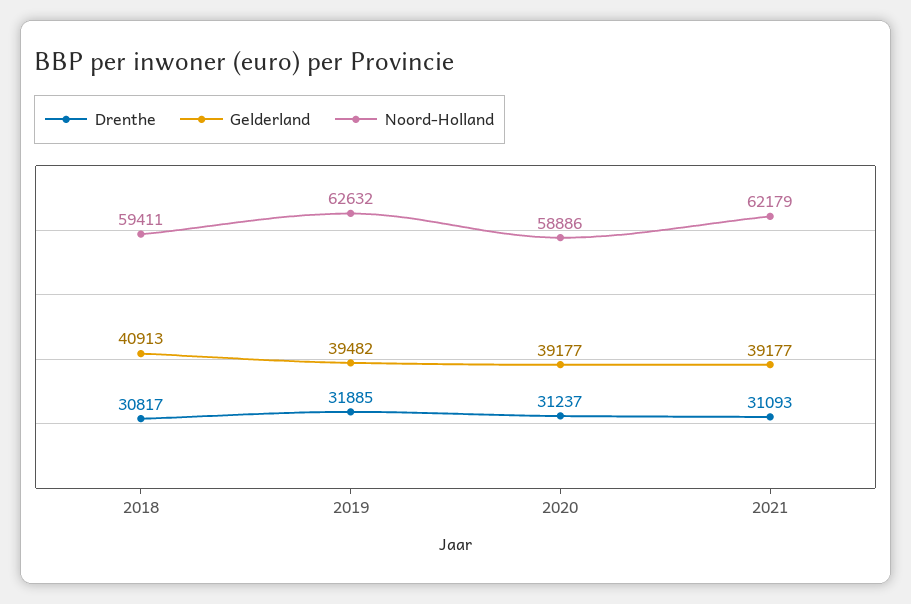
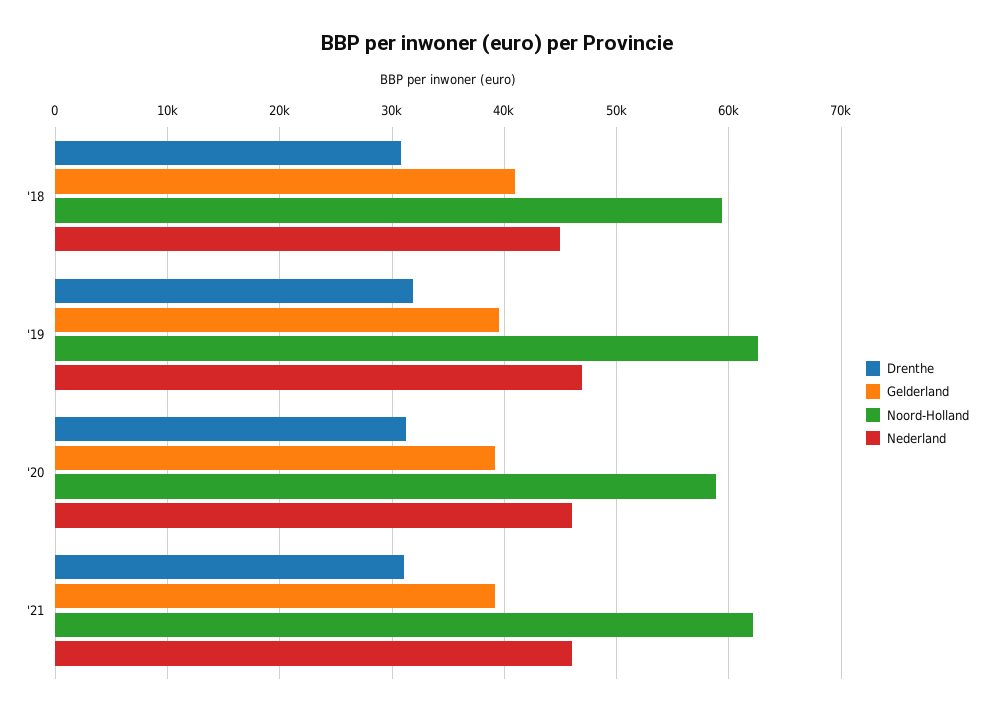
Nederland, 2018: none -> 45000
Nederland, 2019: none -> 47000
Nederland, 2020: none -> 46000
Nederland, 2021: none -> 46000

